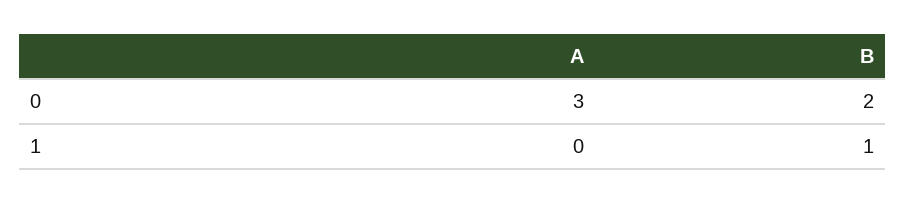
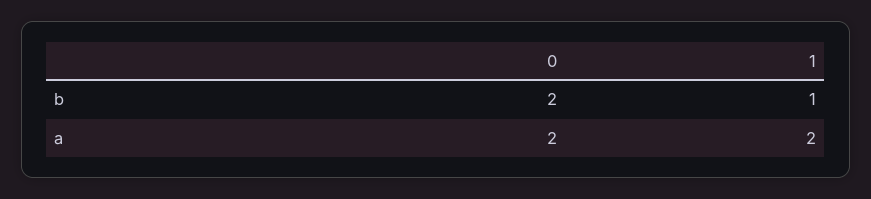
A, 0: 3 -> 2
A, 1: 0 -> 2

